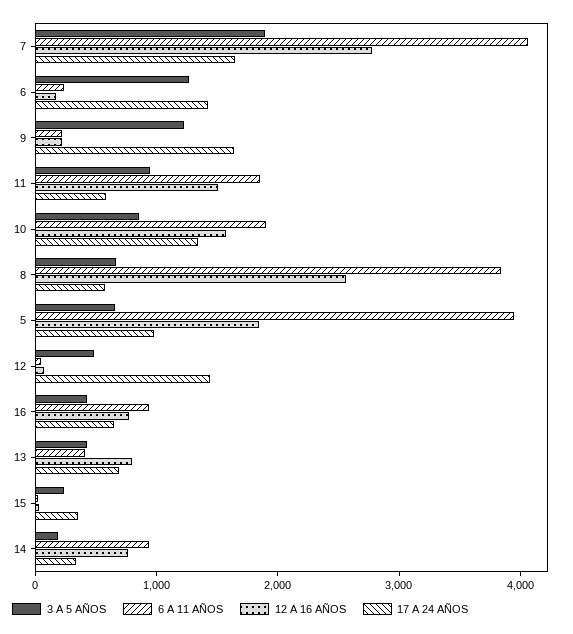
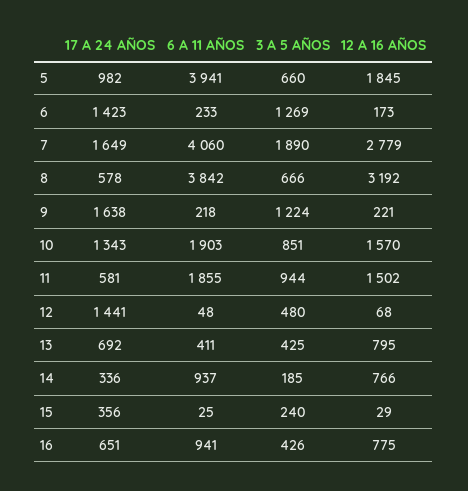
12 A 16 AÑOS, 8: 2600 -> 3192

